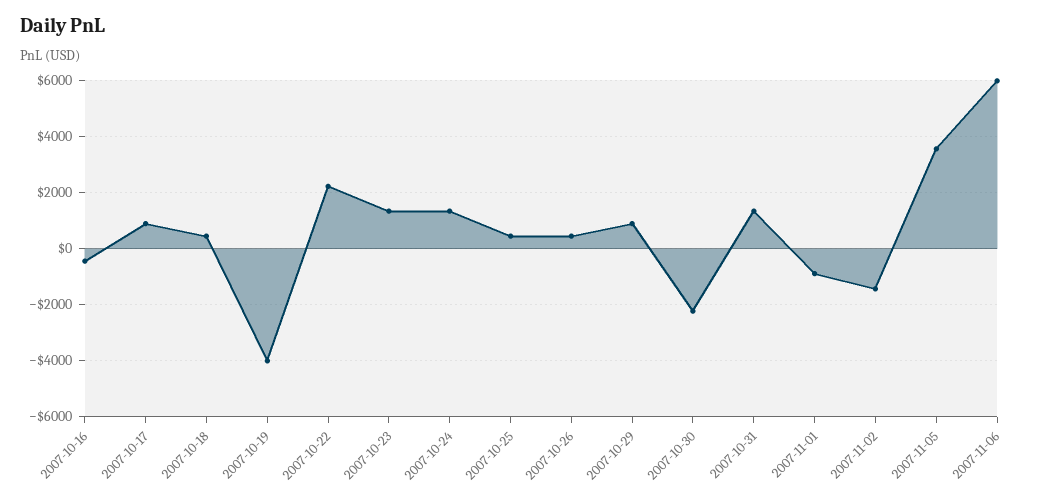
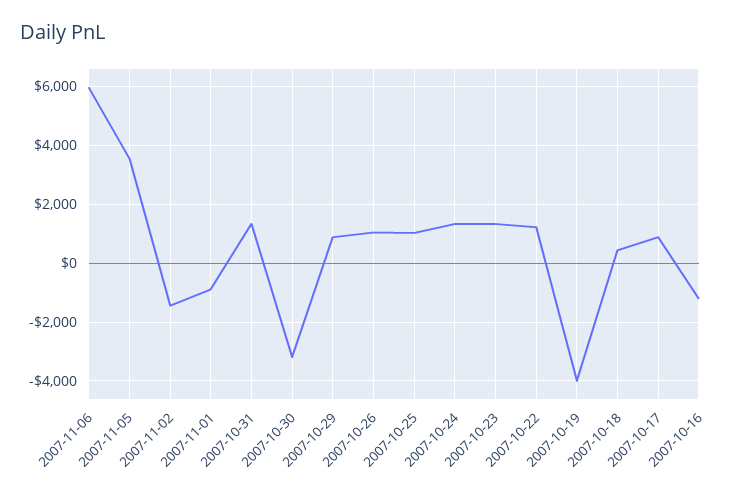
2007-10-16: -500 -> -1250
2007-10-22: 2250 -> 1250
2007-10-25: 500 -> 1000
2007-10-26: 500 -> 1000
2007-10-30: -2250 -> -3250

